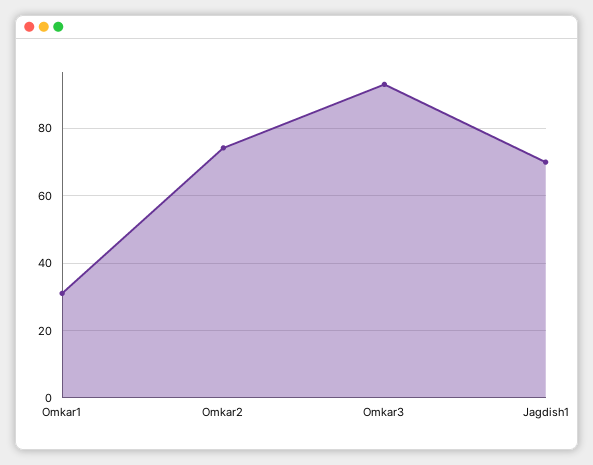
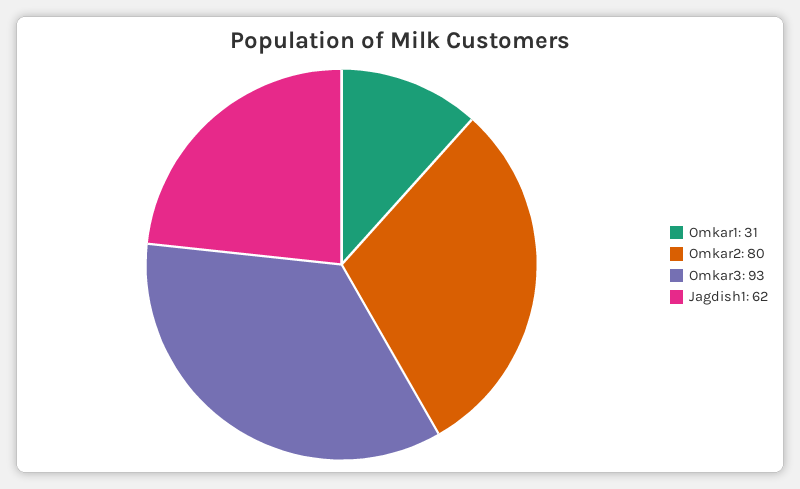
Omkar2: 74 -> 80
Jagdish1: 70 -> 62

